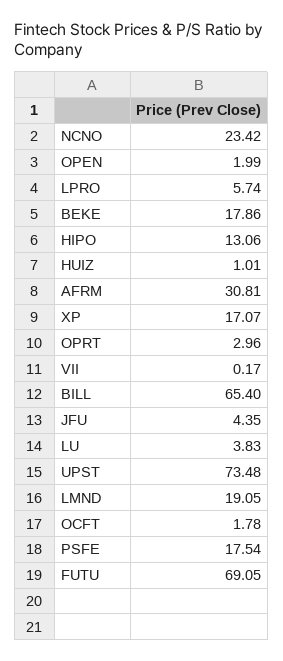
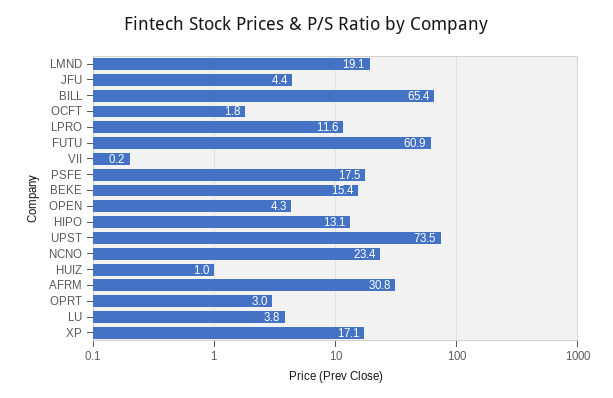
OPEN: 1.99 -> 4.3
LPRO: 5.74 -> 11.6
BEKE: 17.86 -> 15.4
FUTU: 69.05 -> 60.9

